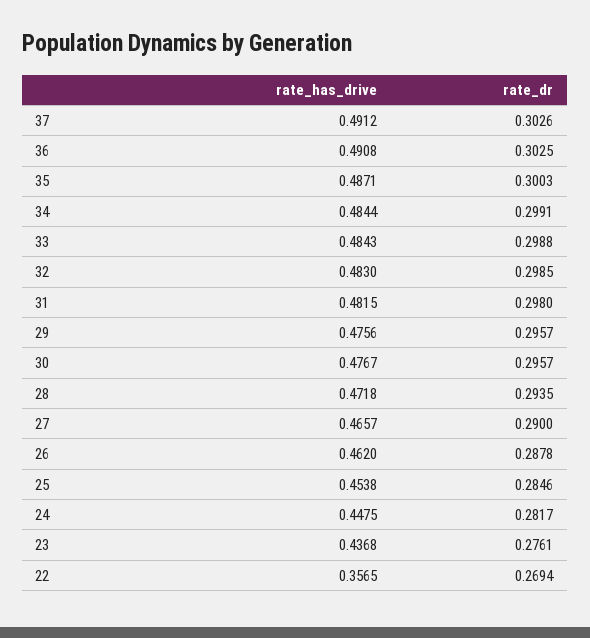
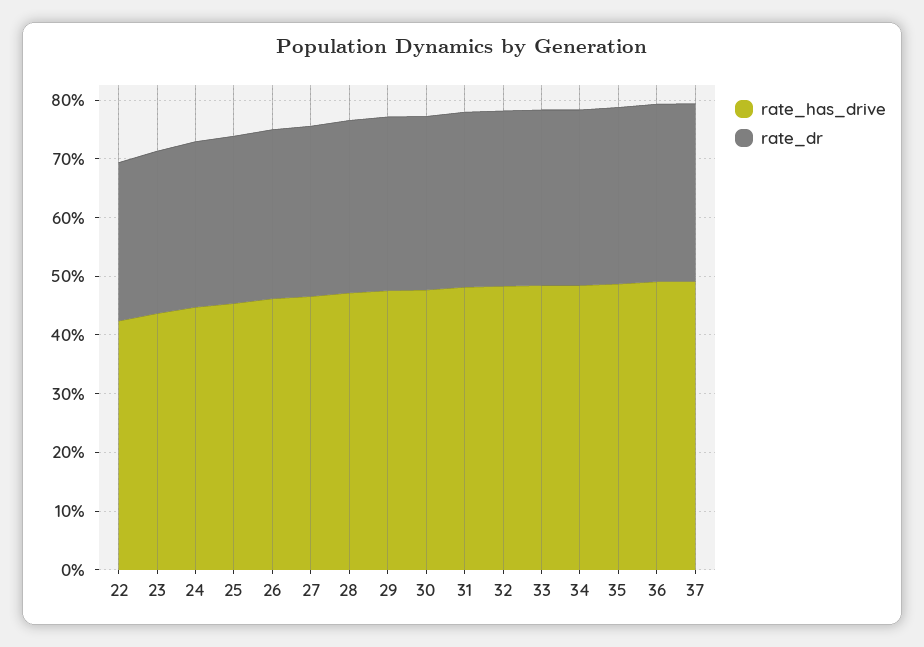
rate_has_drive, 22: 0.3565 -> 0.42

